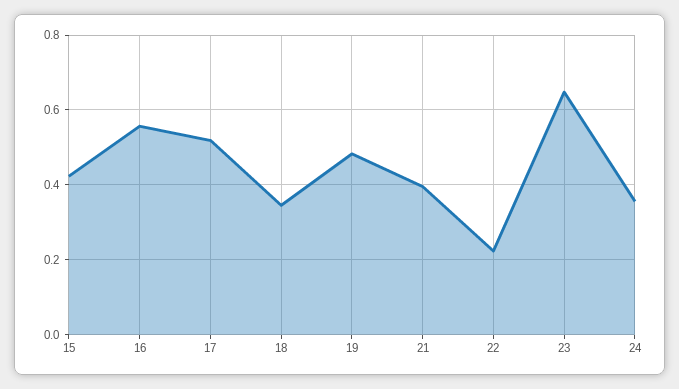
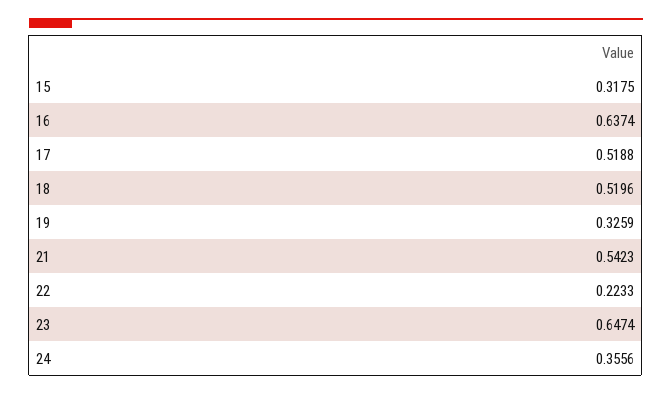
15: 0.42 -> 0.3175
16: 0.56 -> 0.6374
18: 0.34 -> 0.5196
19: 0.48 -> 0.3259
21: 0.4 -> 0.5423

